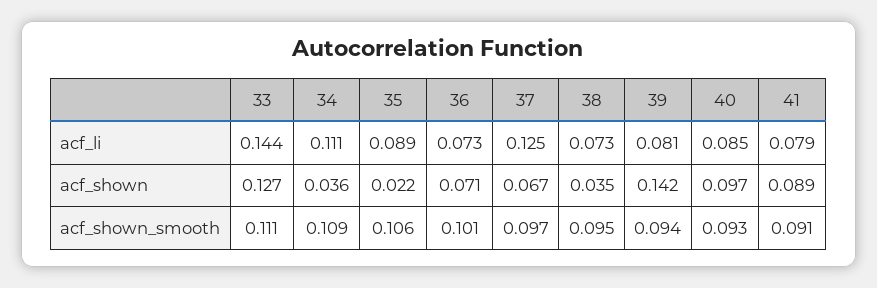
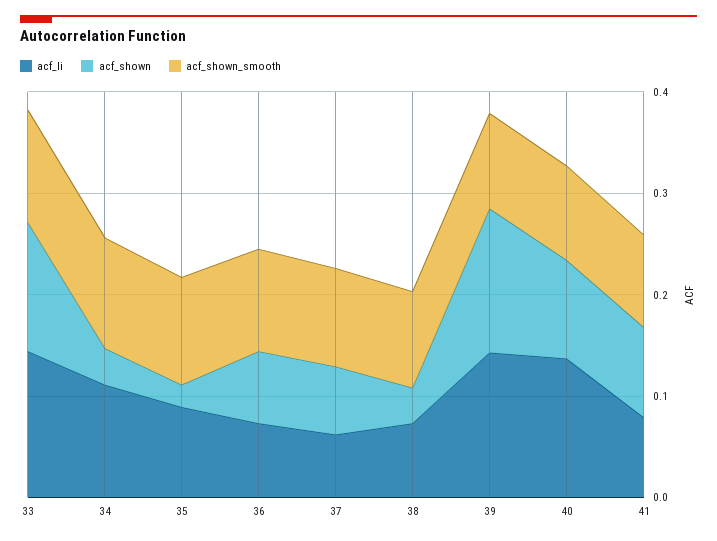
acf_li, 37: 0.125 -> 0.06
acf_li, 39: 0.081 -> 0.14
acf_li, 40: 0.085 -> 0.14

